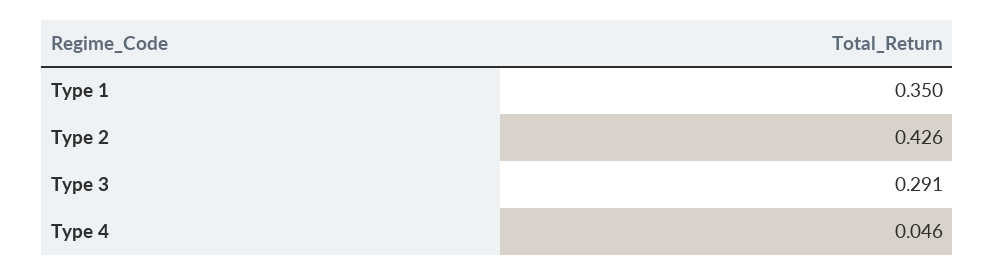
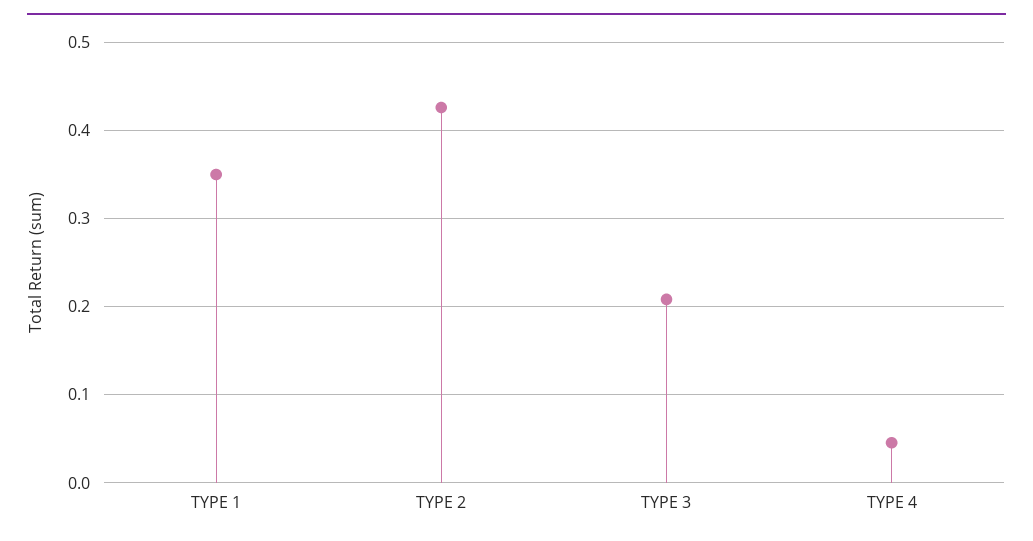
Type 3: 0.291 -> 0.21

